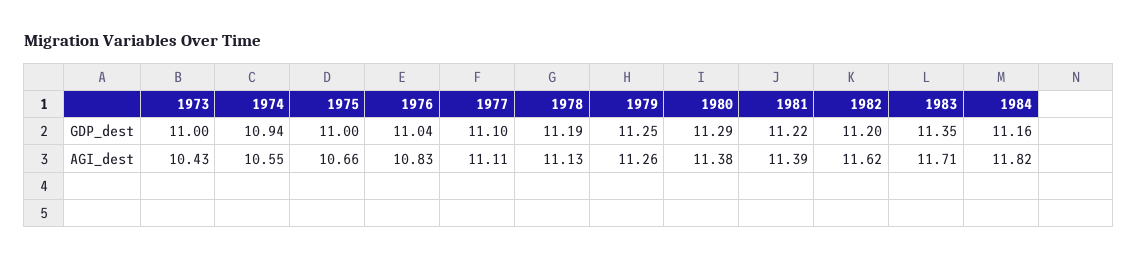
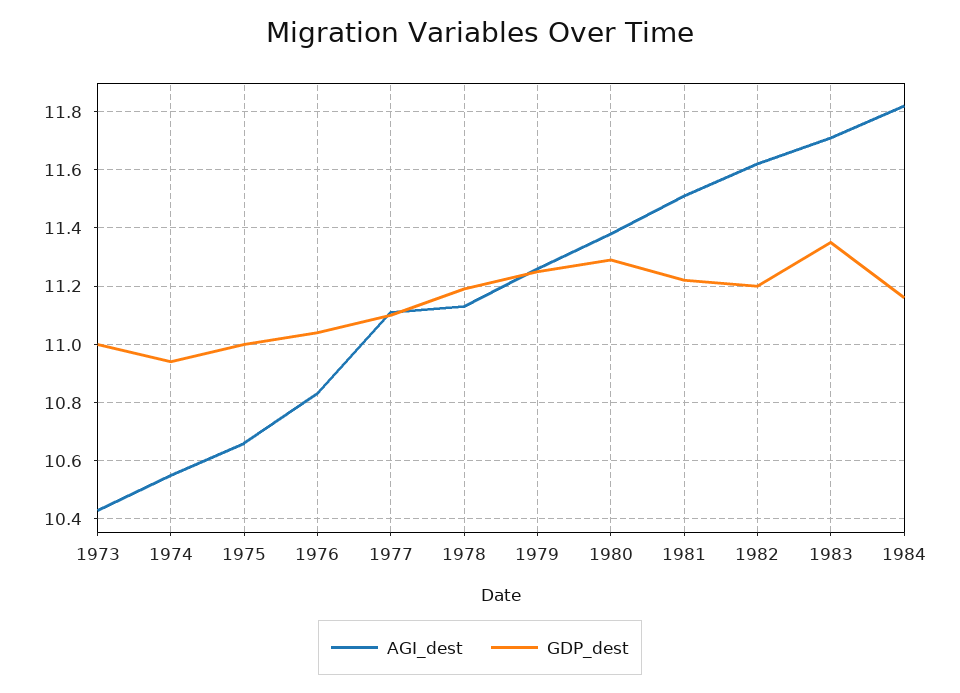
AGI_dest, 1981: 11.39 -> 11.5

